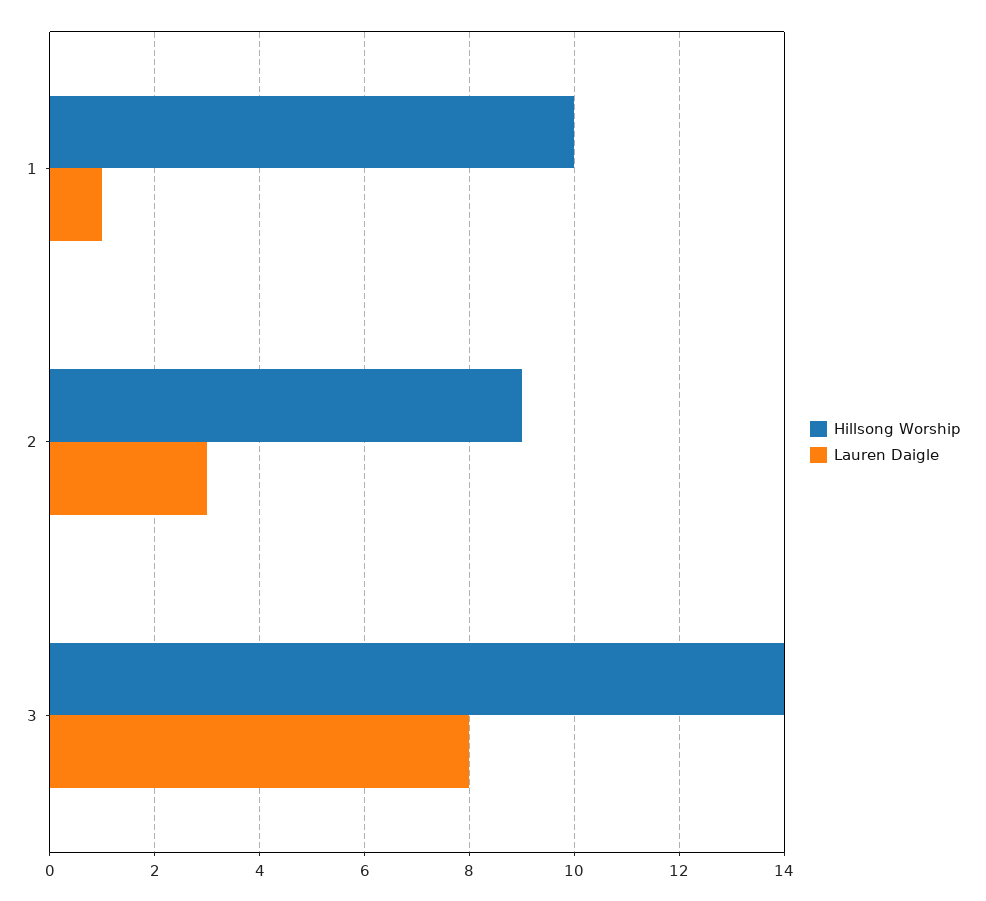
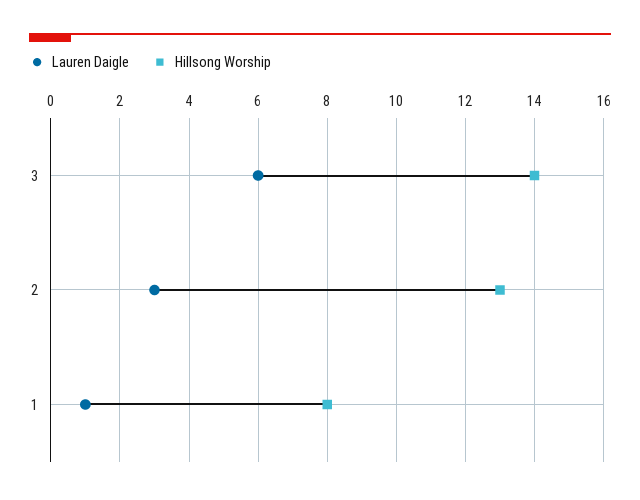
Hillsong Worship, 1: 10 -> 8
Hillsong Worship, 2: 9 -> 13
Lauren Daigle, 3: 8 -> 6

